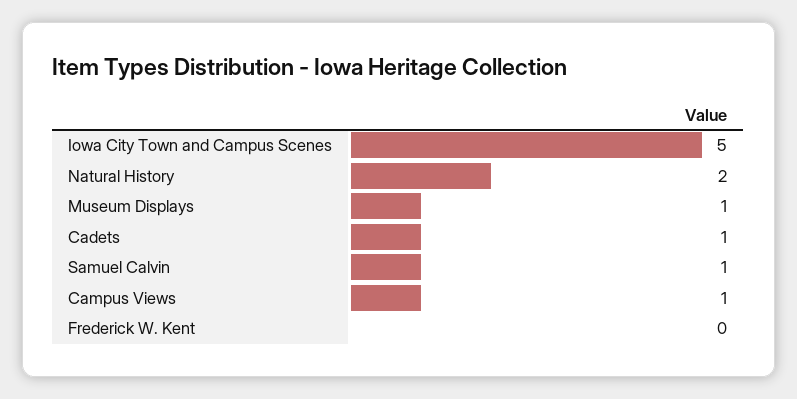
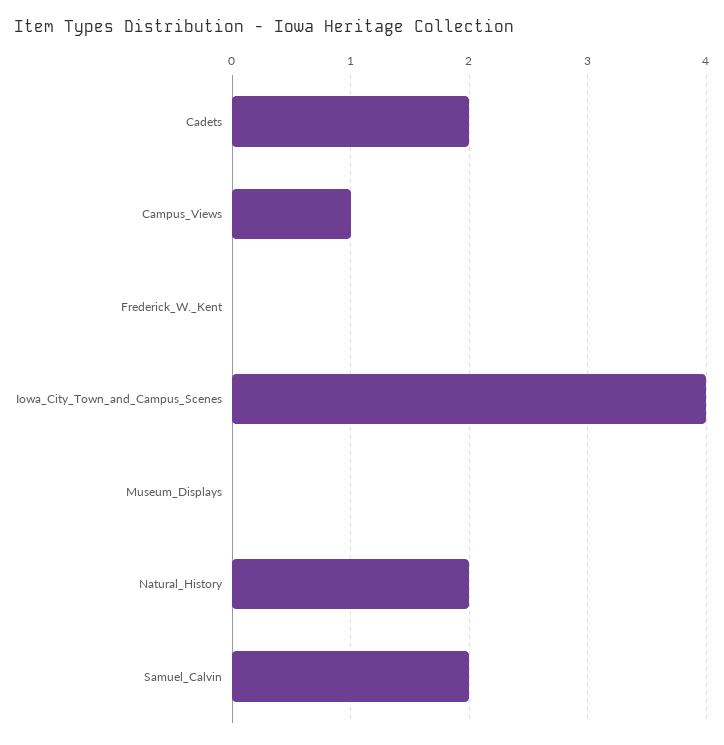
Iowa City Town and Campus Scenes: 5 -> 4
Museum Displays: 1 -> 0
Cadets: 1 -> 2
Samuel Calvin: 1 -> 2

